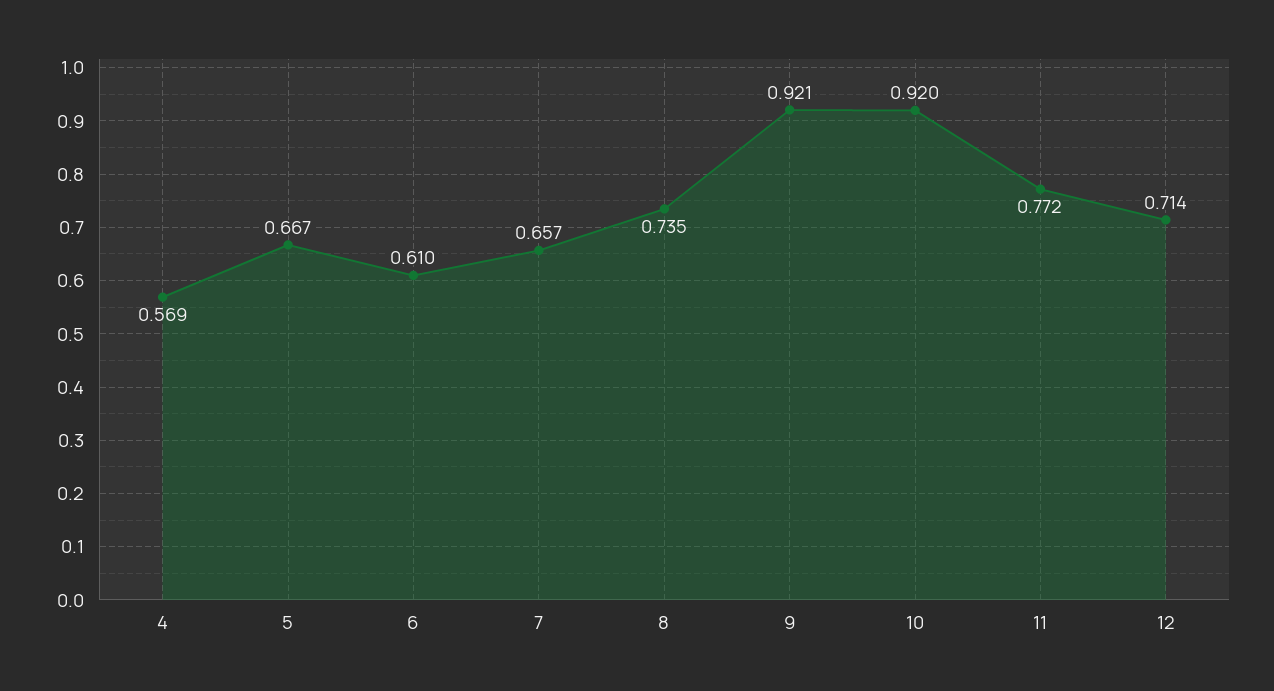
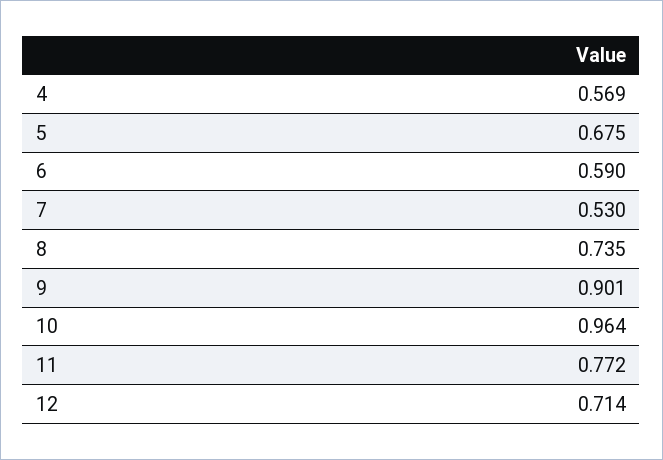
5: 0.667 -> 0.675
6: 0.61 -> 0.59
7: 0.657 -> 0.53
9: 0.921 -> 0.901
10: 0.92 -> 0.964

